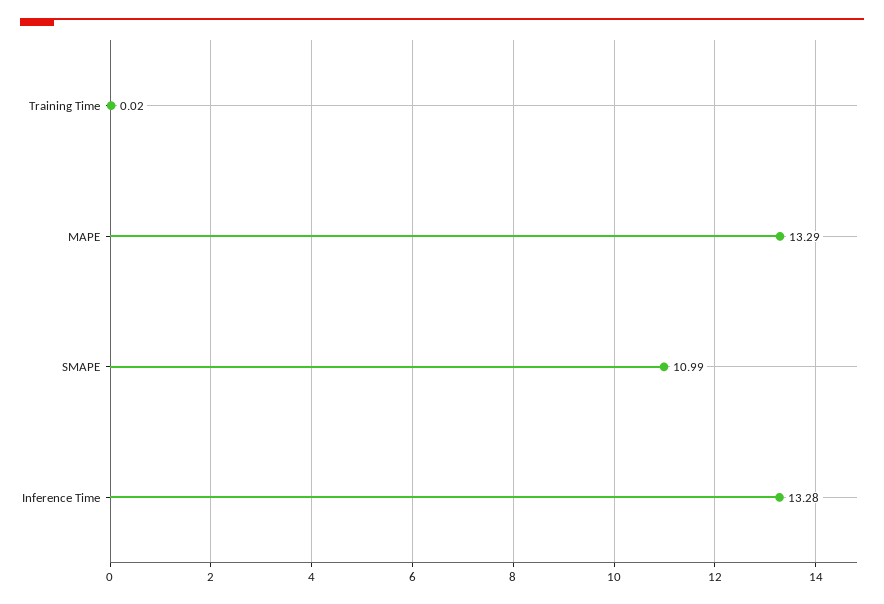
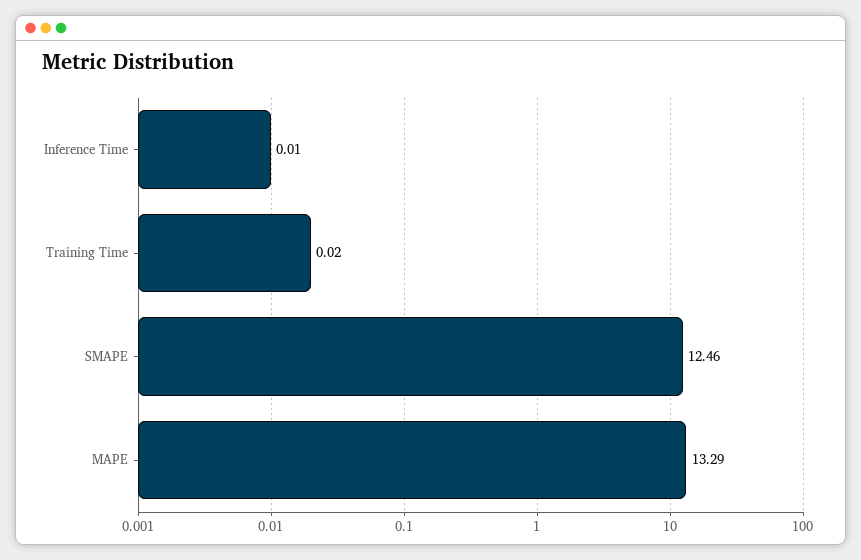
SMAPE: 10.99 -> 12.46
Inference Time: 13.28 -> 0.01

